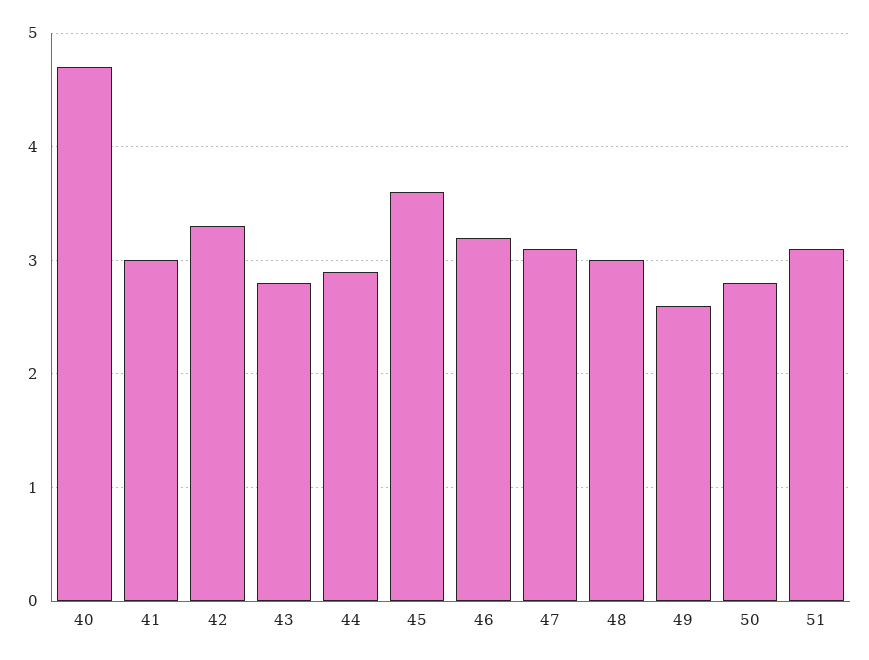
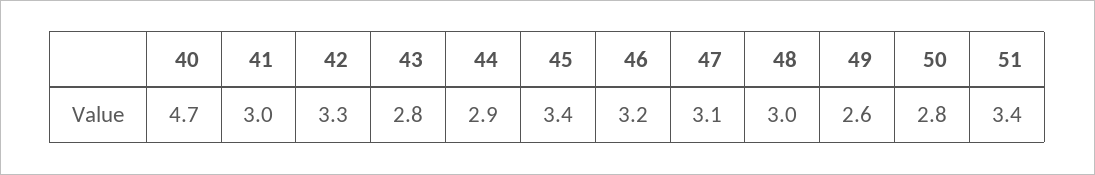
45: 3.6 -> 3.4
51: 3.1 -> 3.4

